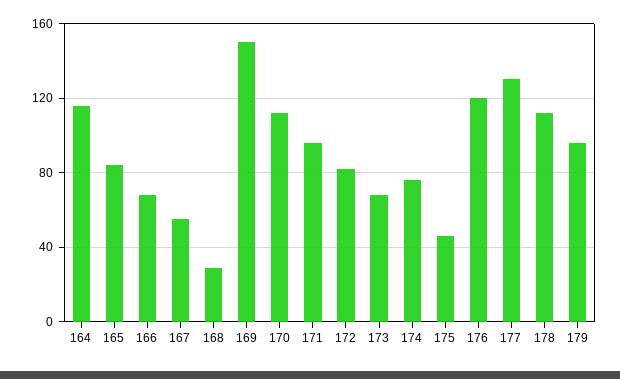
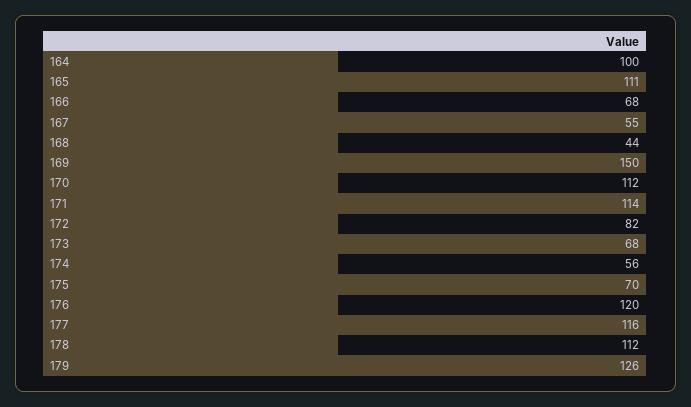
164: 115 -> 100
165: 85 -> 111
168: 30 -> 44
171: 95 -> 114
174: 75 -> 56
175: 45 -> 70
177: 130 -> 116
179: 95 -> 126

